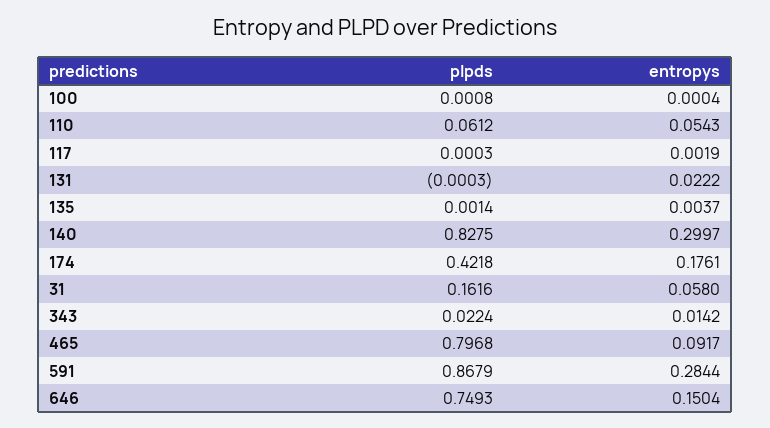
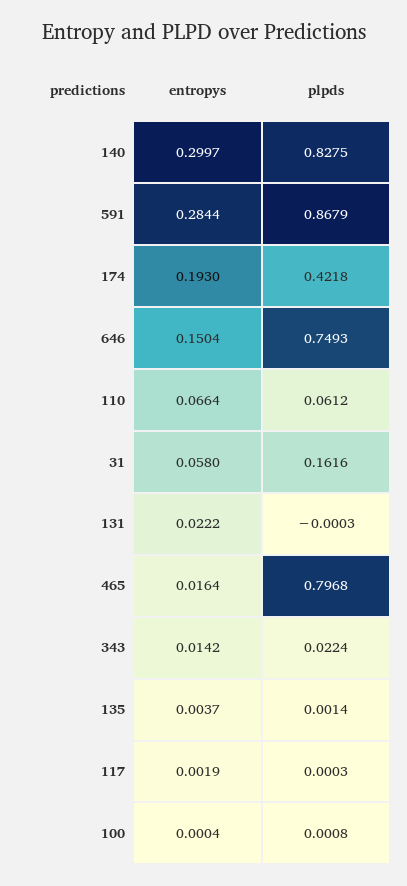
entropys, 110: 0.0543 -> 0.0664
entropys, 174: 0.1761 -> 0.193
entropys, 465: 0.0917 -> 0.0164

